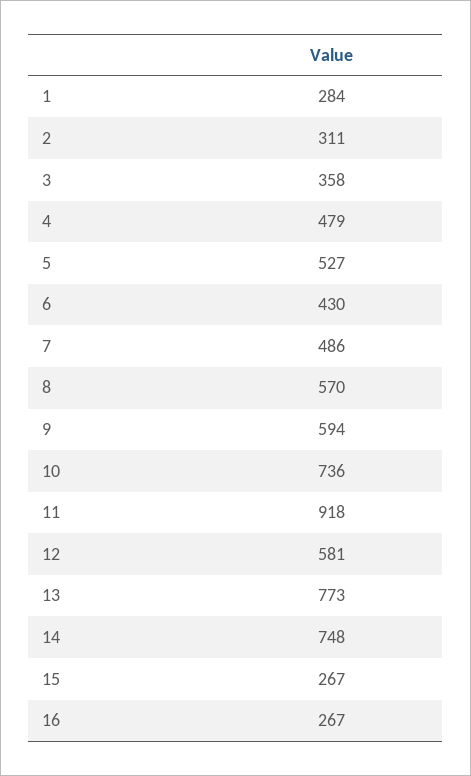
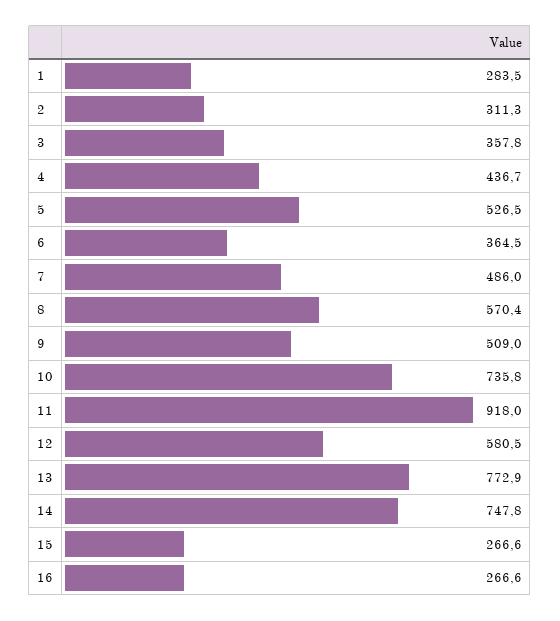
4: 479 -> 436.7
6: 430 -> 364.5
9: 594 -> 509

